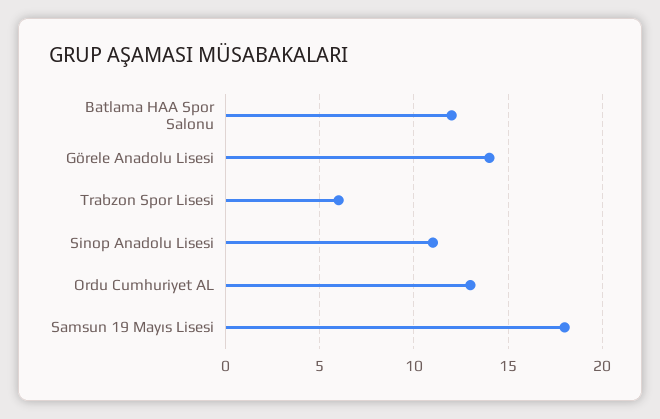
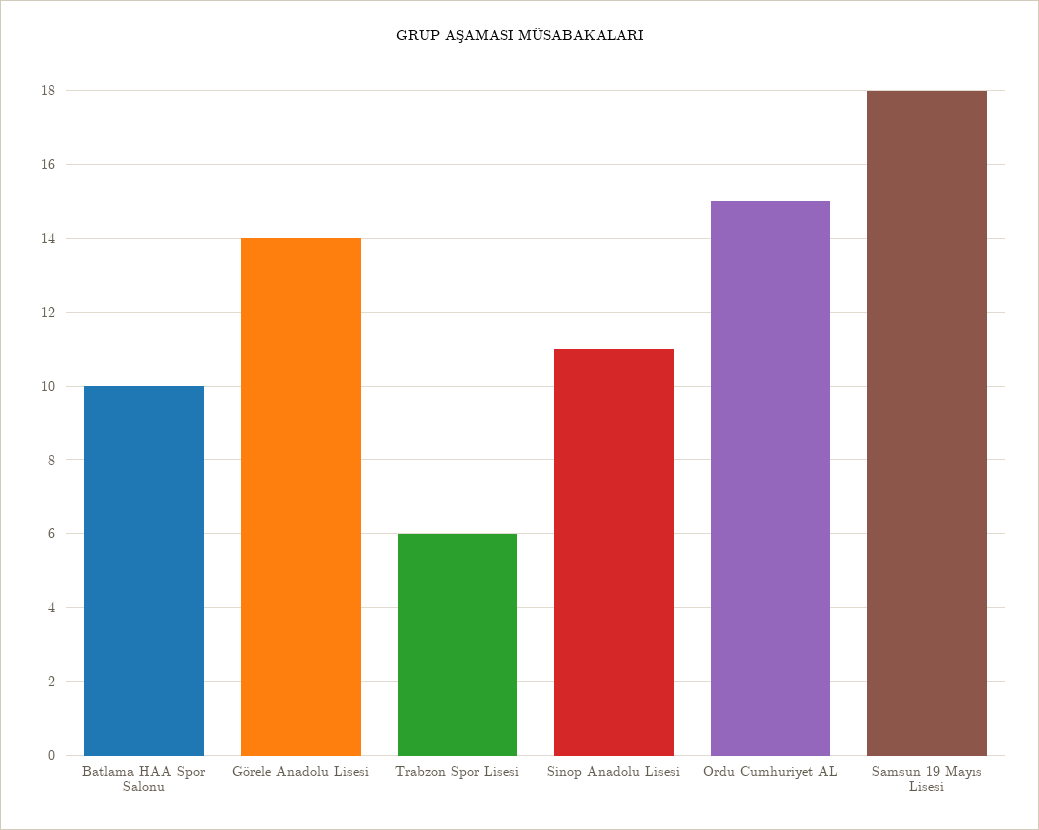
Batlama HAA Spor Salonu: 12 -> 10
Ordu Cumhuriyet AL: 13 -> 15

